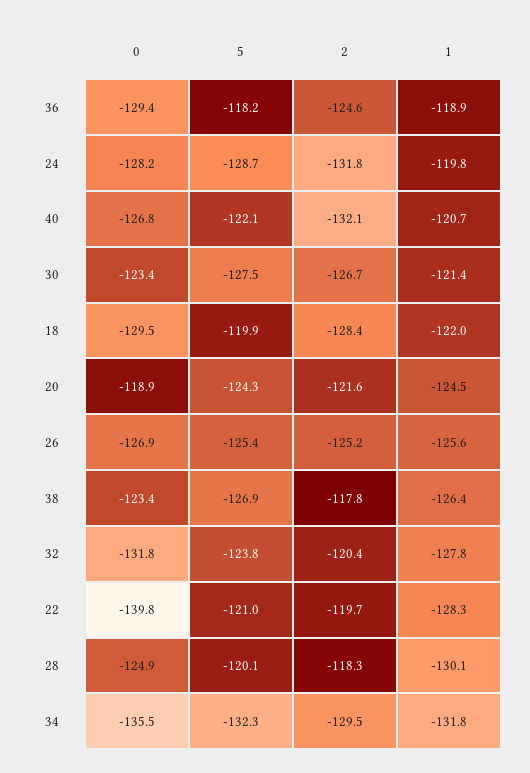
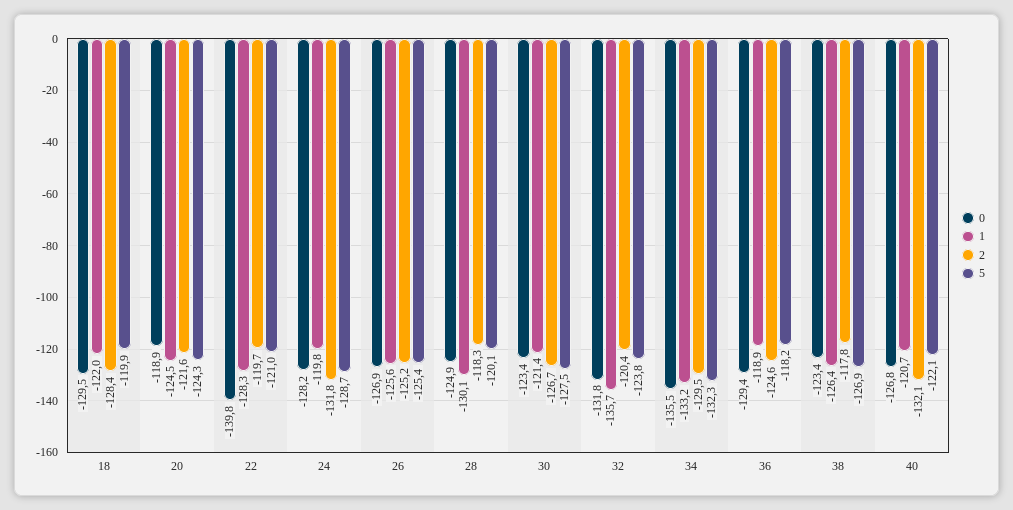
1, 32: -127.8 -> -135.7
1, 34: -131.8 -> -133.2

